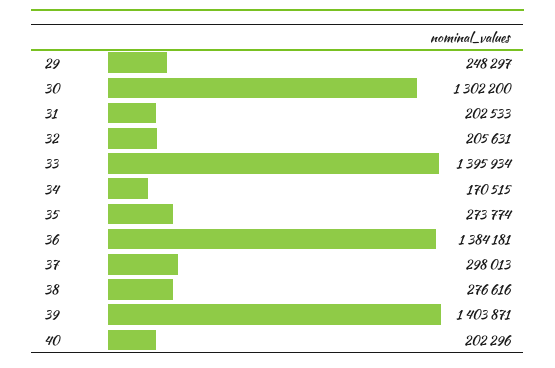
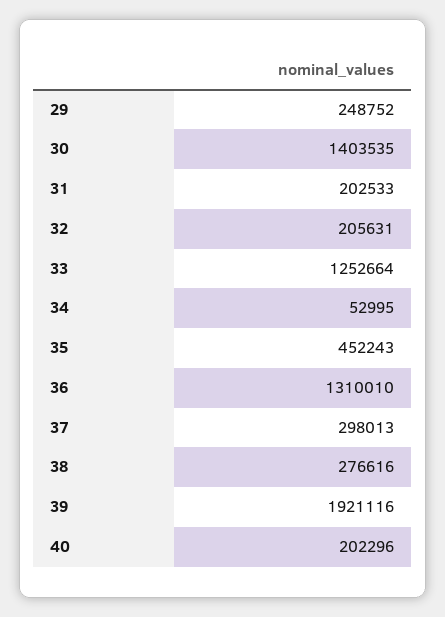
29: 248297 -> 248752
30: 1302200 -> 1403535
33: 1395934 -> 1252664
34: 170515 -> 52995
35: 273774 -> 452243
36: 1384181 -> 1310010
39: 1403871 -> 1921116

